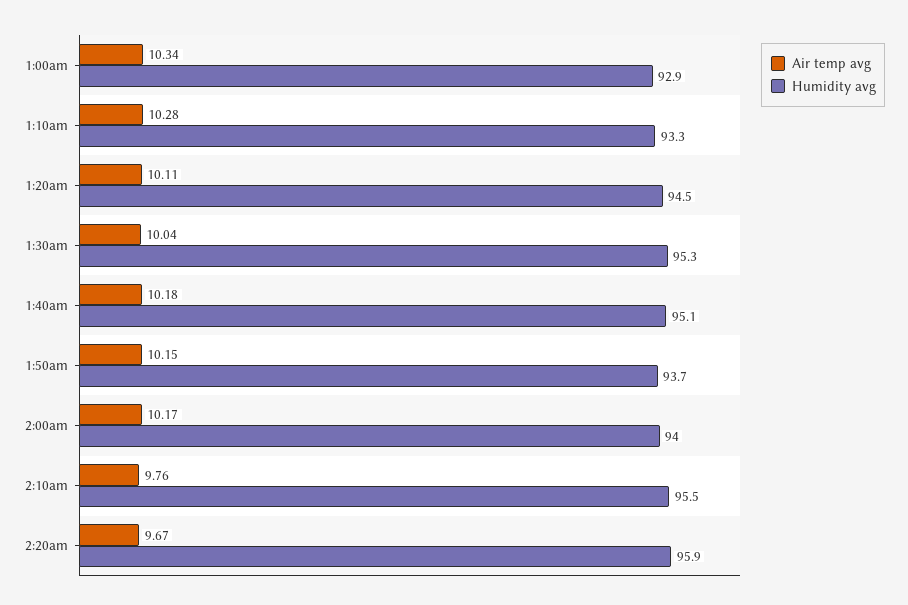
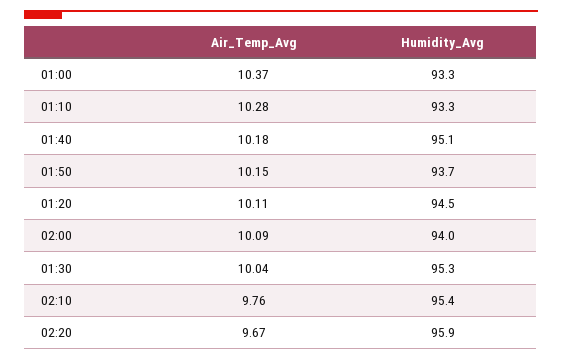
Air temp avg, 1:00am: 10.34 -> 10.37
Humidity avg, 1:00am: 92.9 -> 93.3
Air temp avg, 2:00am: 10.17 -> 10.09
Humidity avg, 2:10am: 95.5 -> 95.4

